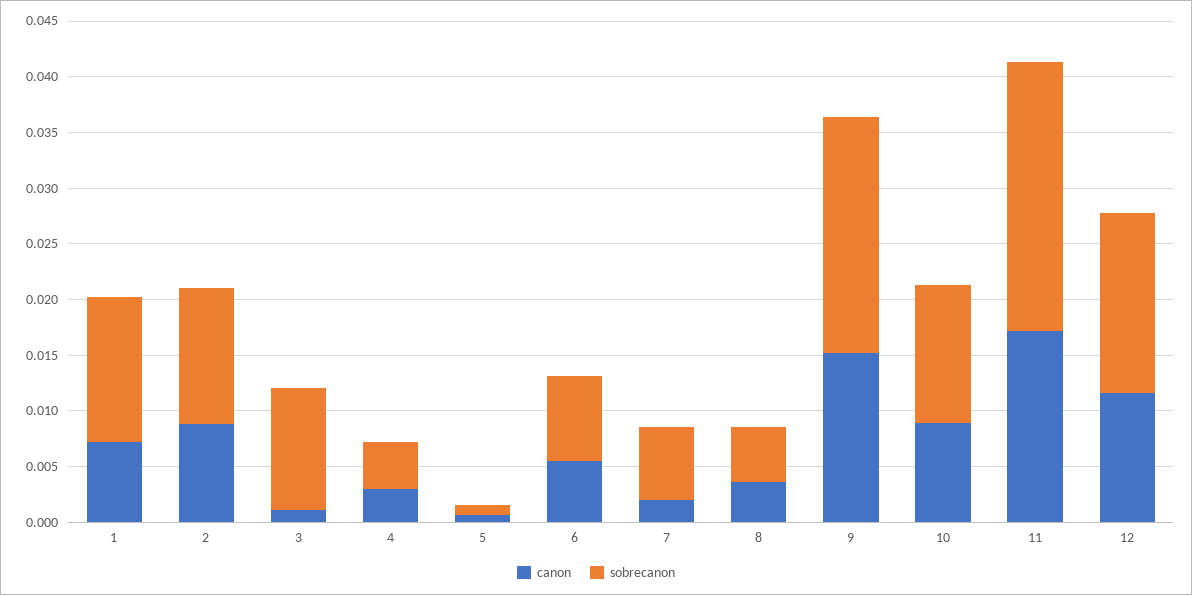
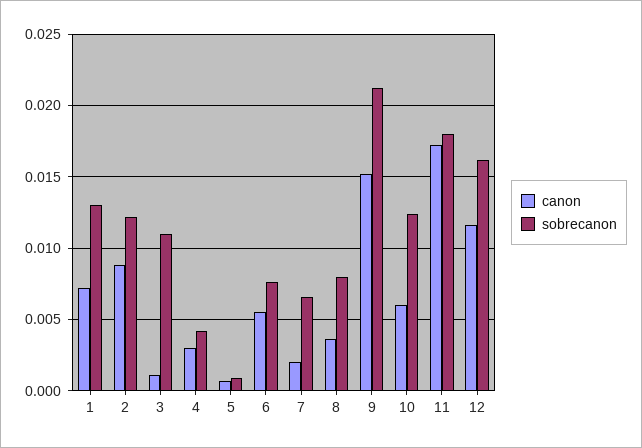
sobrecanon, 8: 0.005 -> 0.008
canon, 10: 0.009 -> 0.006
sobrecanon, 11: 0.024 -> 0.018

